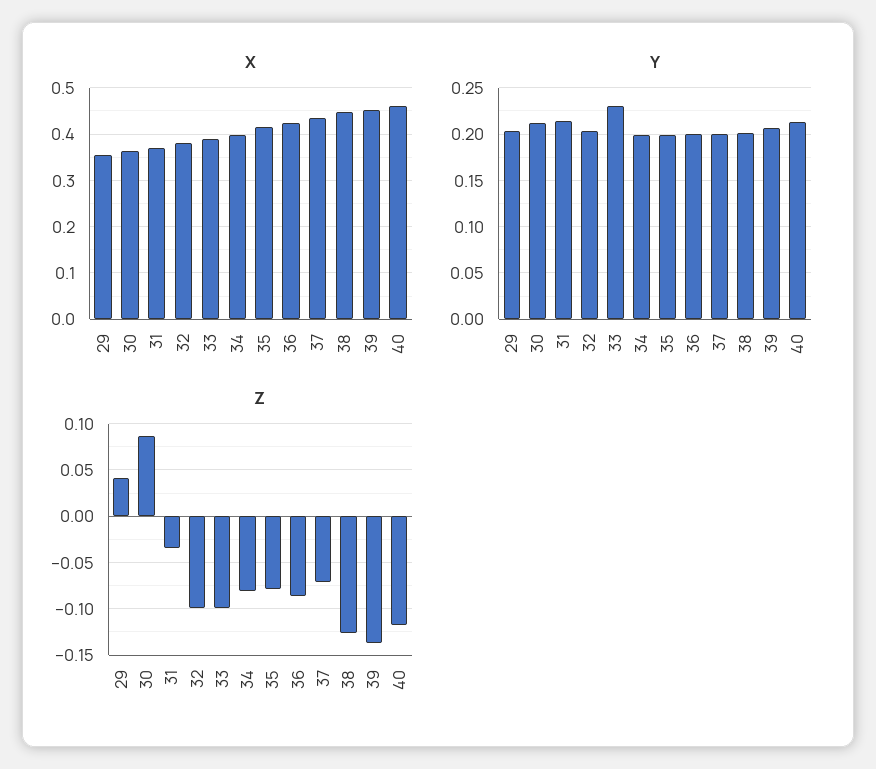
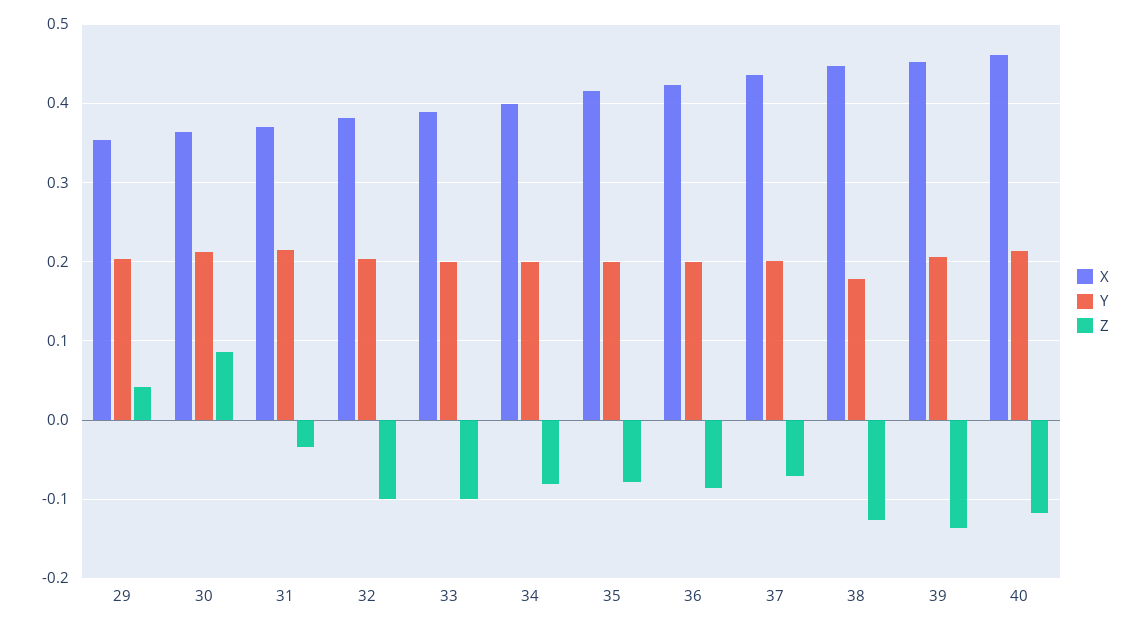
Y, 33: 0.23 -> 0.2
Y, 38: 0.2 -> 0.18

